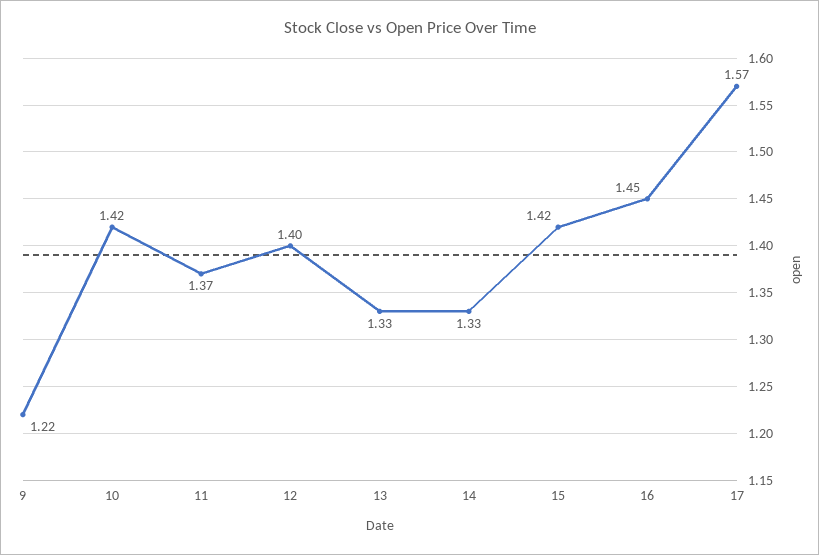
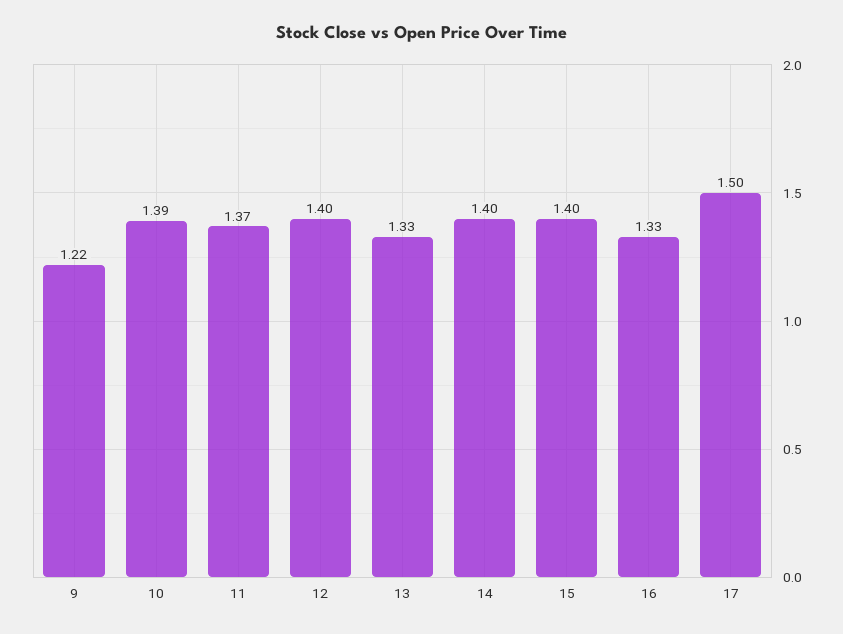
10: 1.42 -> 1.39
14: 1.33 -> 1.4
15: 1.42 -> 1.4
16: 1.45 -> 1.33
17: 1.57 -> 1.5

